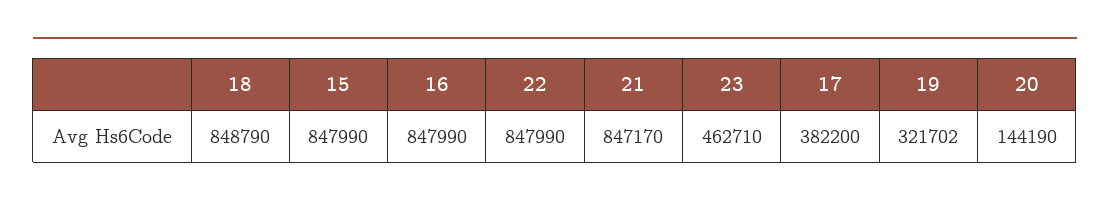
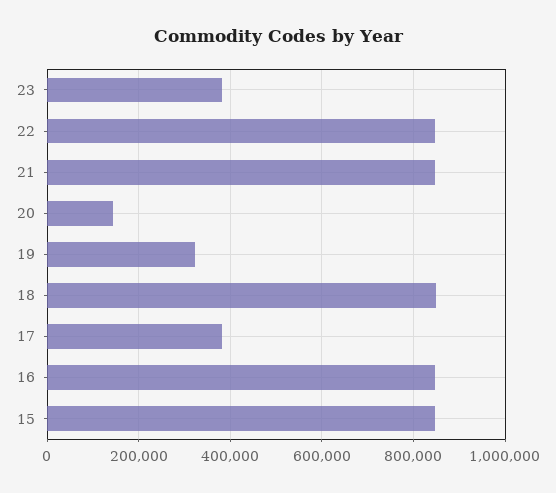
23: 462710 -> 380000

